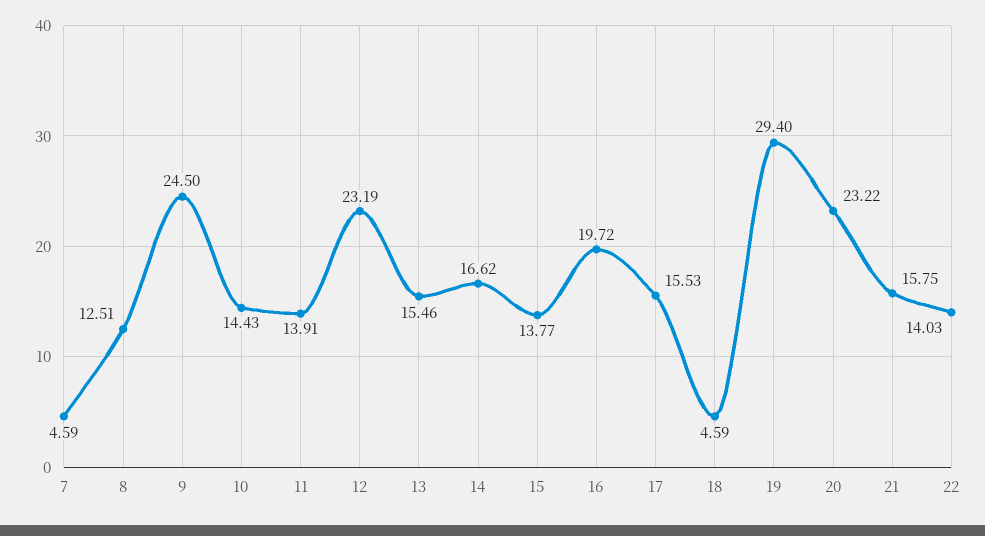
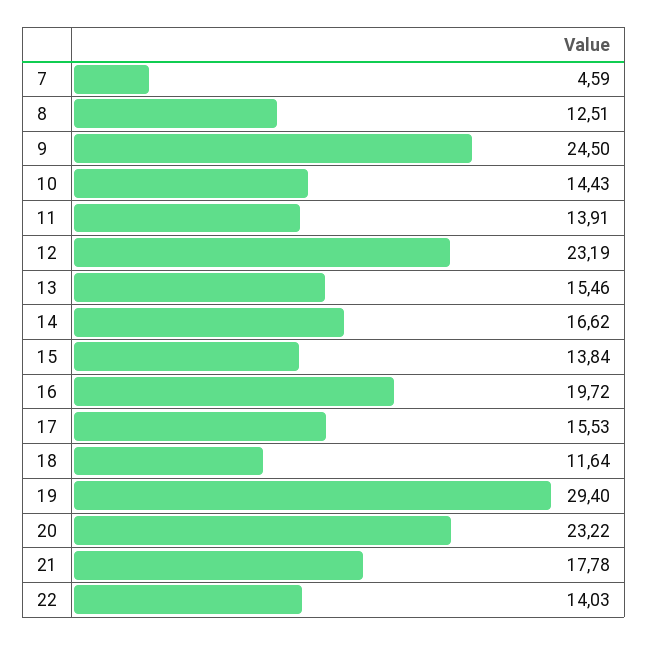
15: 13.77 -> 13.84
18: 4.59 -> 11.64
21: 15.75 -> 17.78

